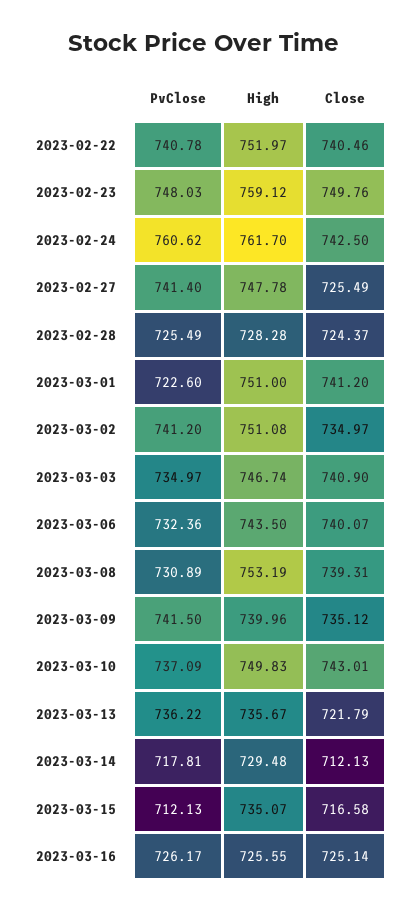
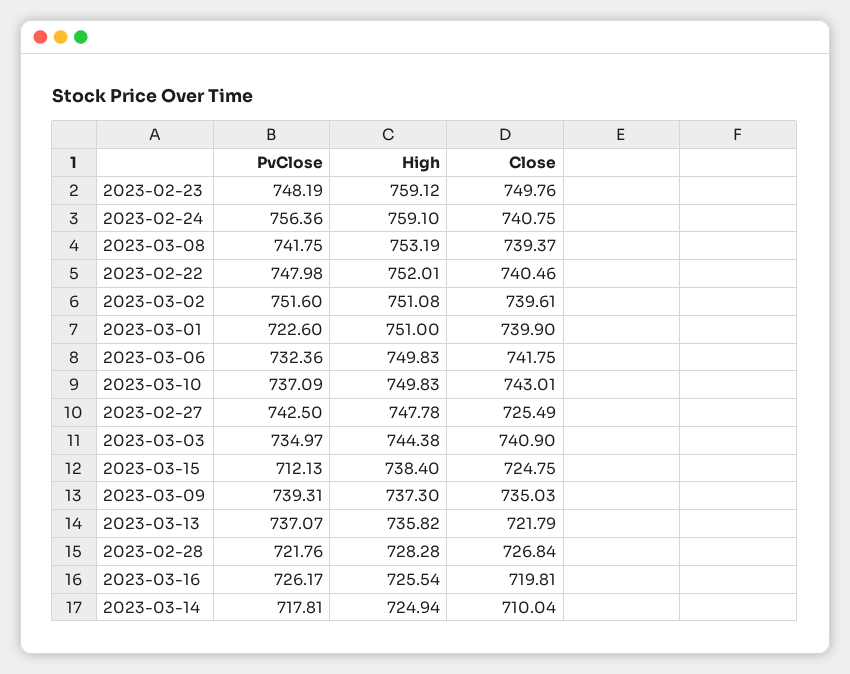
PvClose, 2023-02-22: 740.78 -> 747.98
High, 2023-02-22: 751.97 -> 752.01
PvClose, 2023-02-23: 748.03 -> 748.19
PvClose, 2023-02-24: 760.62 -> 756.36
High, 2023-02-24: 761.7 -> 759.1
Close, 2023-02-24: 742.5 -> 740.75
PvClose, 2023-02-27: 741.4 -> 742.5
PvClose, 2023-02-28: 725.49 -> 721.76
Close, 2023-02-28: 724.37 -> 726.84
Close, 2023-03-01: 741.2 -> 739.9
PvClose, 2023-03-02: 741.2 -> 751.6
Close, 2023-03-02: 734.97 -> 739.61
High, 2023-03-03: 746.74 -> 744.38
High, 2023-03-06: 743.5 -> 749.83
Close, 2023-03-06: 740.07 -> 741.75
PvClose, 2023-03-08: 730.89 -> 741.75
Close, 2023-03-08: 739.31 -> 739.37
PvClose, 2023-03-09: 741.5 -> 739.31
High, 2023-03-09: 739.96 -> 737.3
Close, 2023-03-09: 735.12 -> 735.03
PvClose, 2023-03-13: 736.22 -> 737.07
High, 2023-03-13: 735.67 -> 735.82
High, 2023-03-14: 729.48 -> 724.94
Close, 2023-03-14: 712.13 -> 710.04
High, 2023-03-15: 735.07 -> 738.4
Close, 2023-03-15: 716.58 -> 724.75
High, 2023-03-16: 725.55 -> 725.54
Close, 2023-03-16: 725.14 -> 719.81

